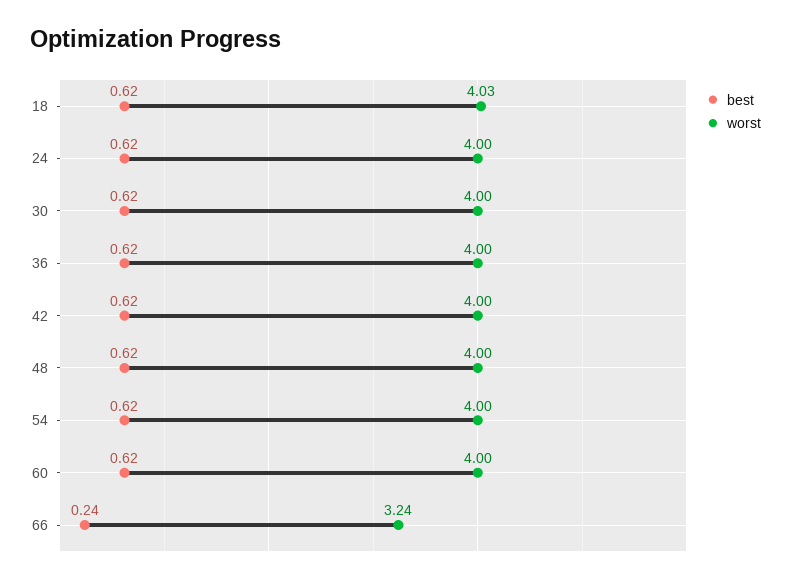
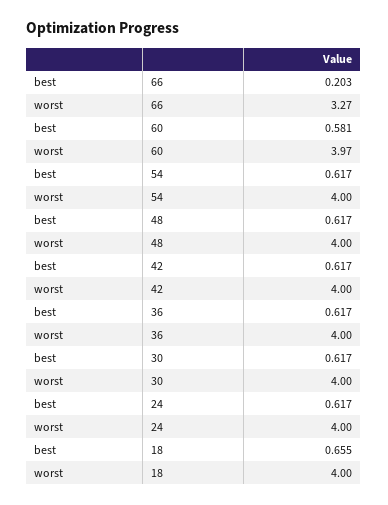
best, 18: 0.62 -> 0.655
worst, 18: 4.03 -> 4
best, 60: 0.62 -> 0.581
worst, 60: 4 -> 3.97
best, 66: 0.24 -> 0.203
worst, 66: 3.24 -> 3.27

